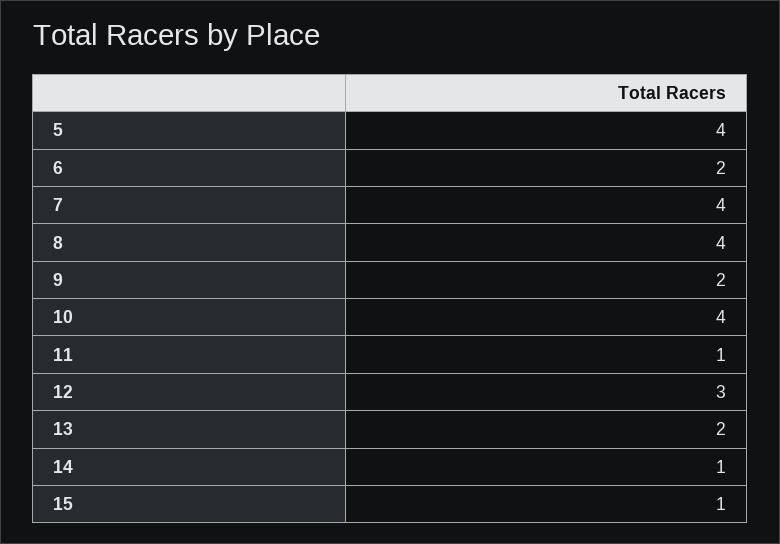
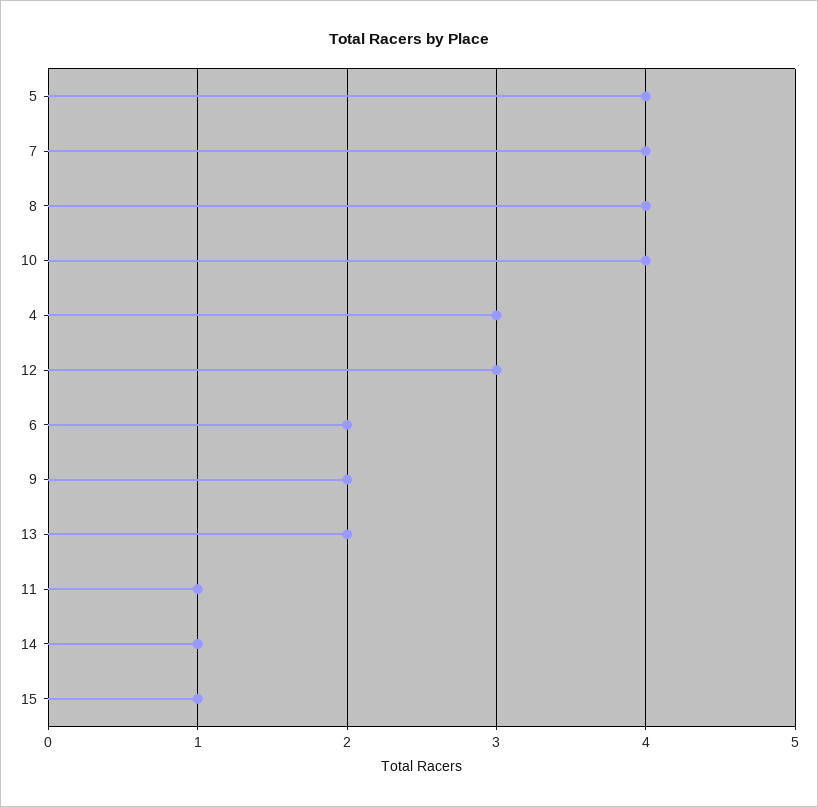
4: none -> 3

